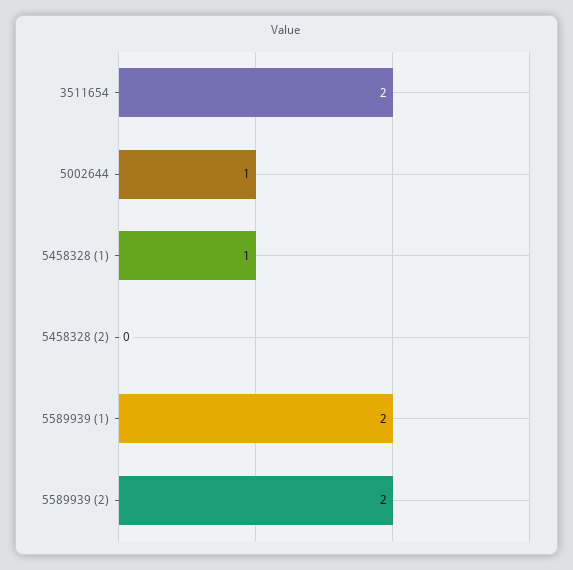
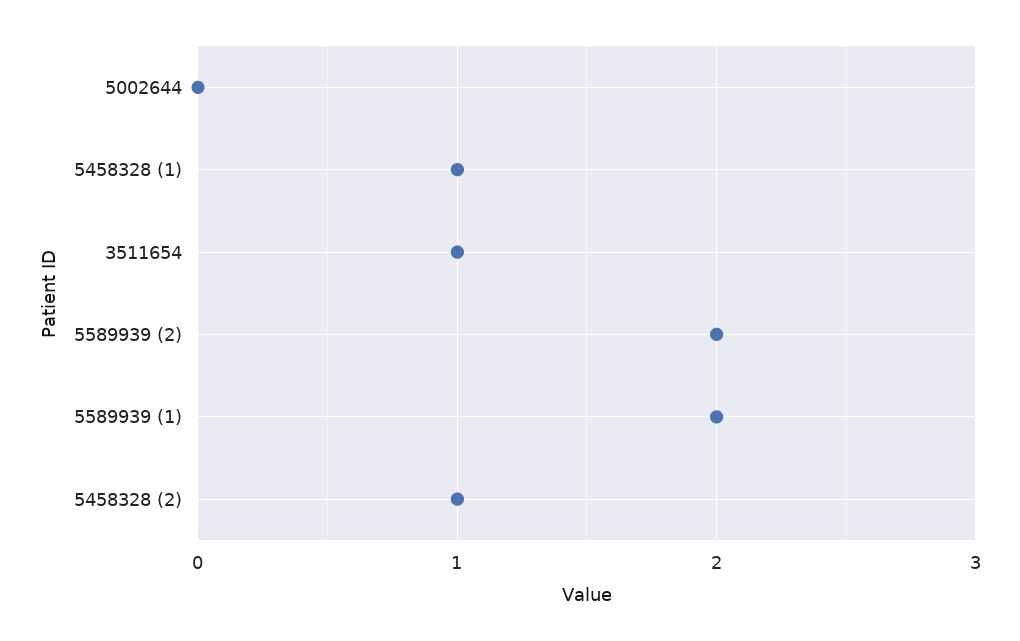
3511654: 2 -> 1
5002644: 1 -> 0
5458328 (2): 0 -> 1

